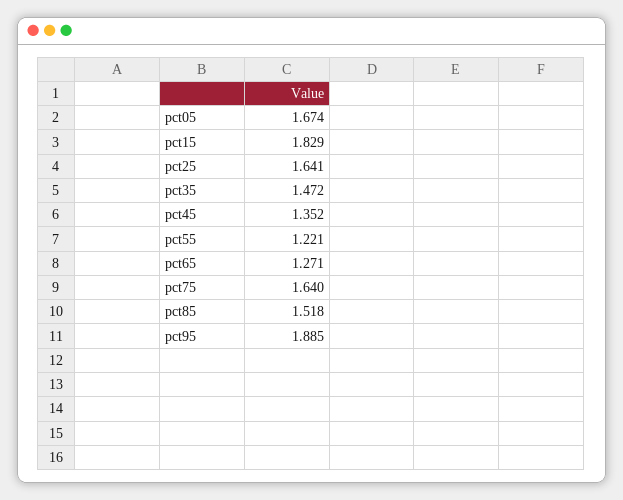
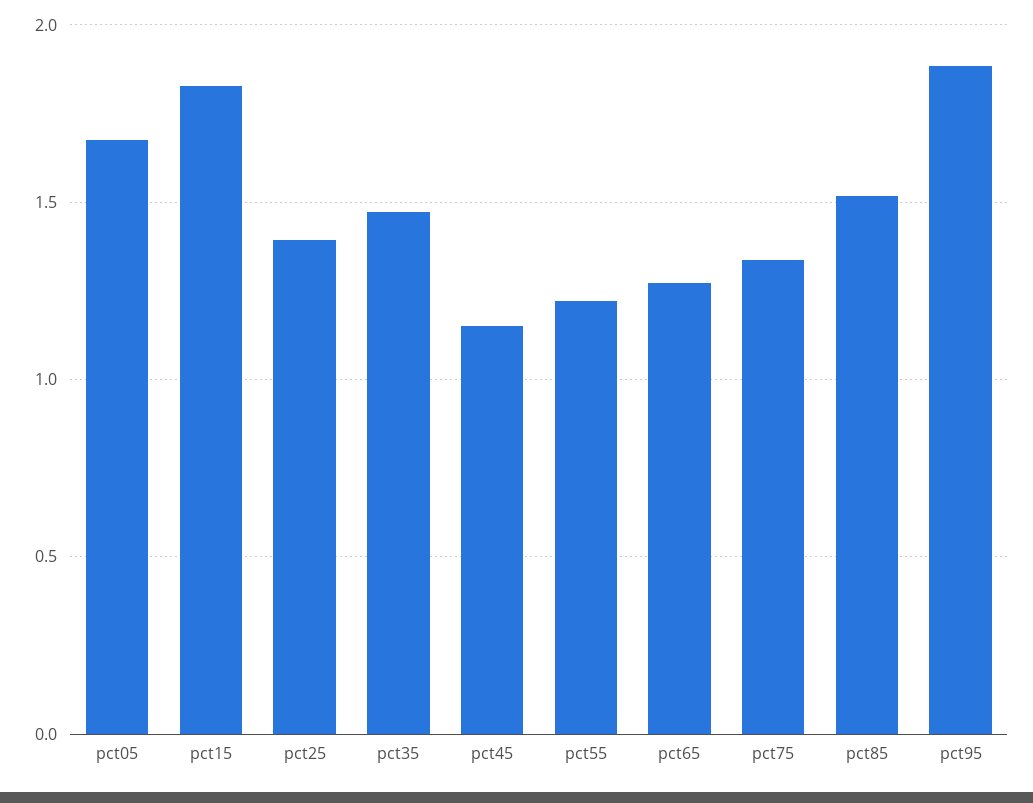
pct25: 1.641 -> 1.4
pct45: 1.352 -> 1.15
pct75: 1.64 -> 1.35

